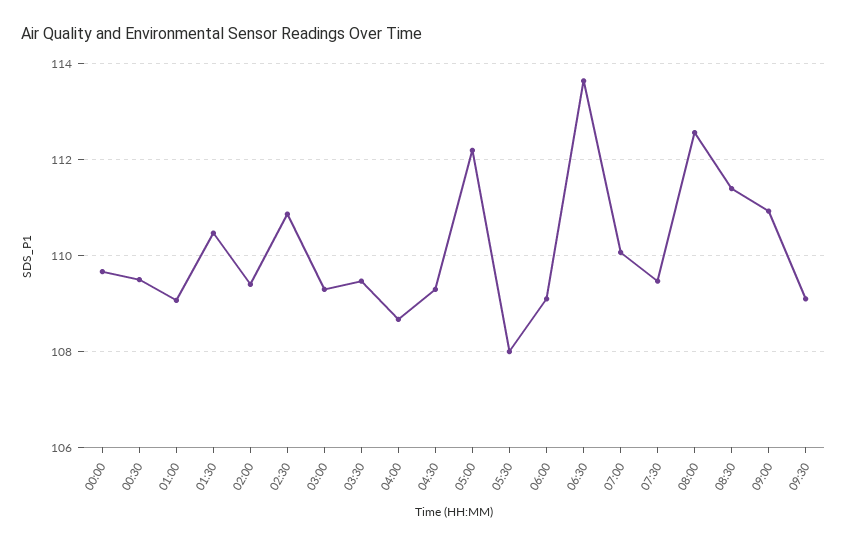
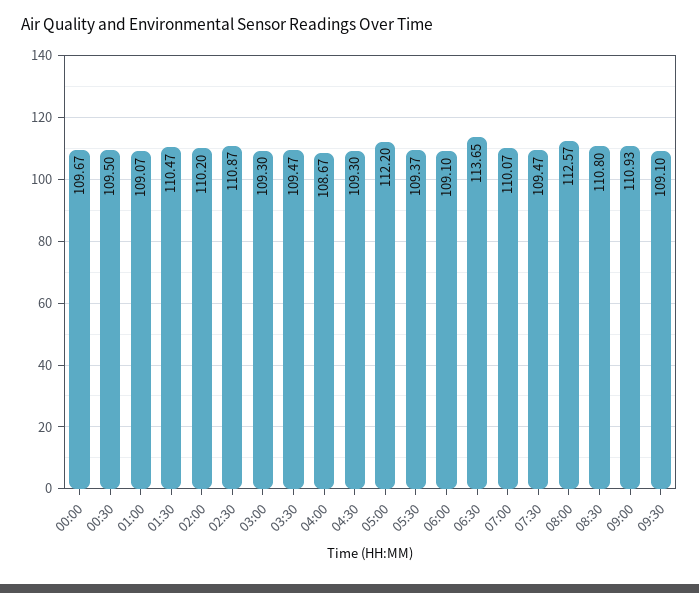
02:00: 109.4 -> 110.2
05:30: 108 -> 109.37
08:30: 111.4 -> 110.8

